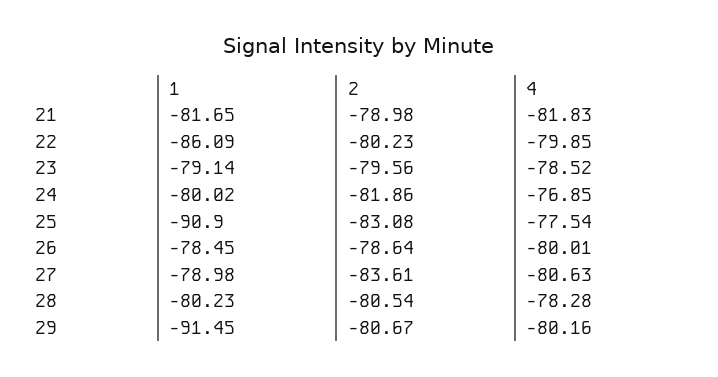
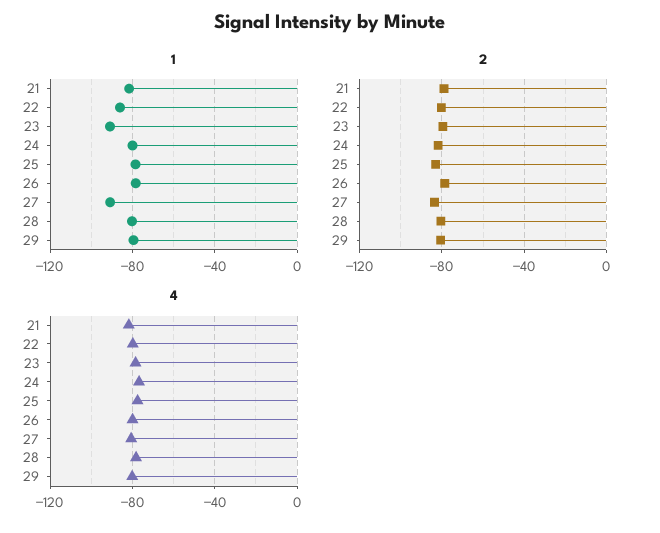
1, 23: -79.14 -> -90
1, 25: -90.9 -> -80
1, 27: -78.98 -> -90
1, 29: -91.45 -> -80

